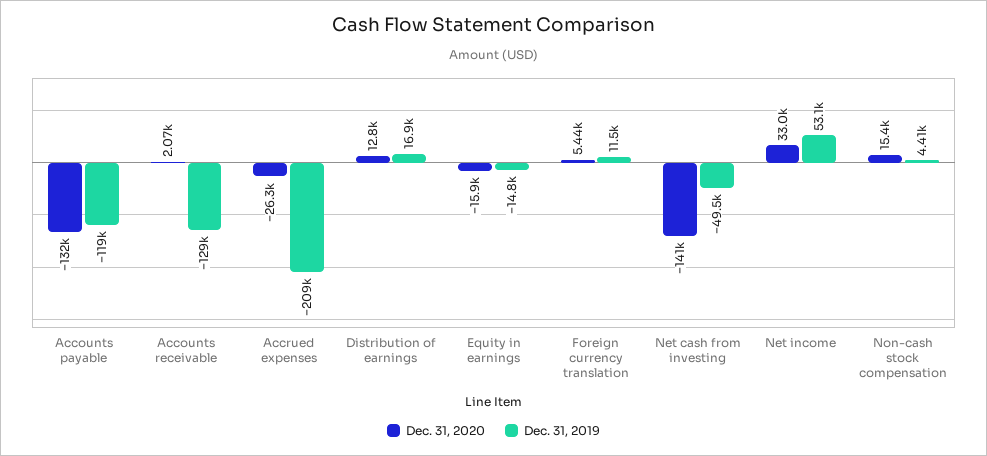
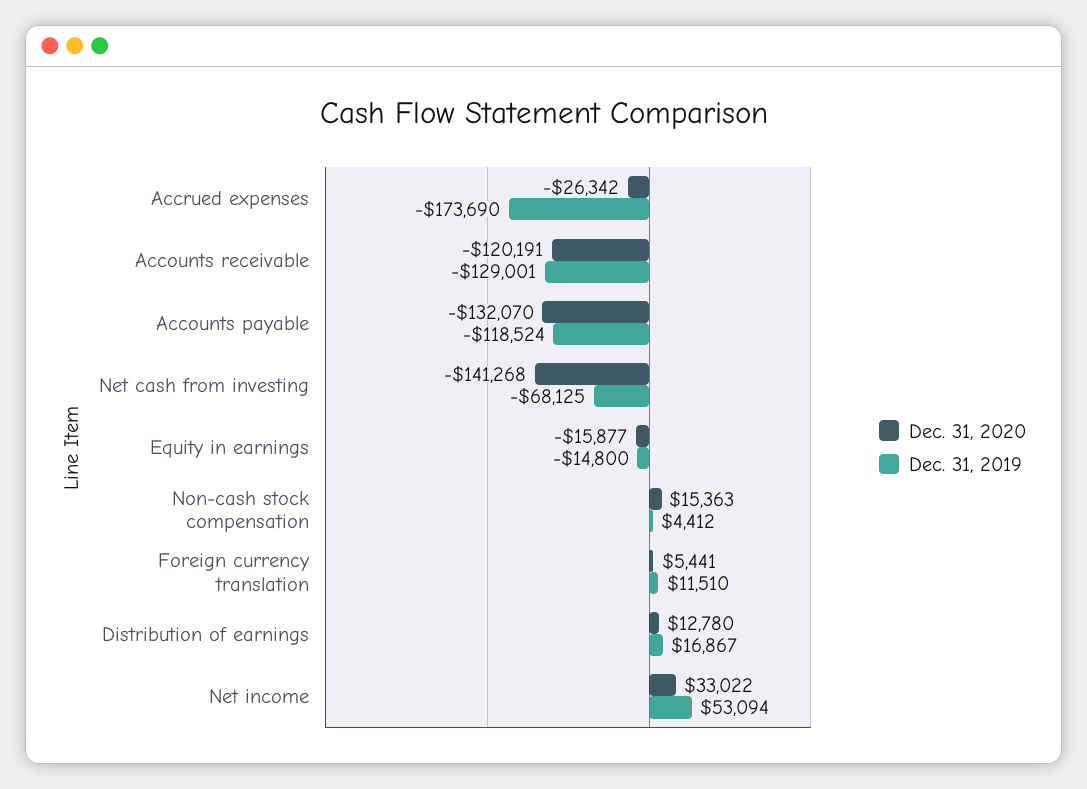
Dec. 31, 2020, Accounts receivable: 2070 -> -120191
Dec. 31, 2019, Accrued expenses: -209000 -> -173690
Dec. 31, 2019, Net cash from investing: -49500 -> -68125

